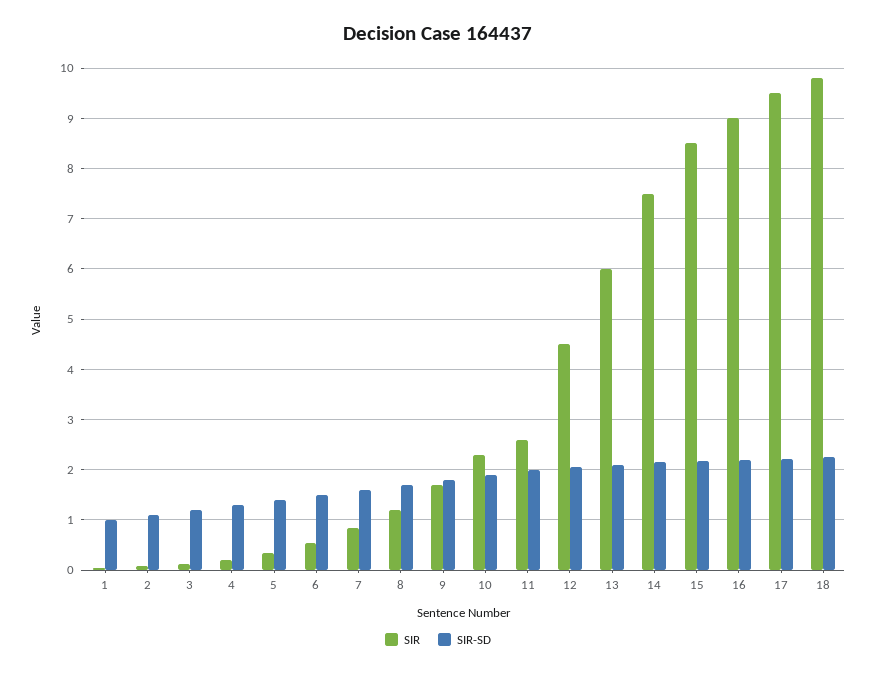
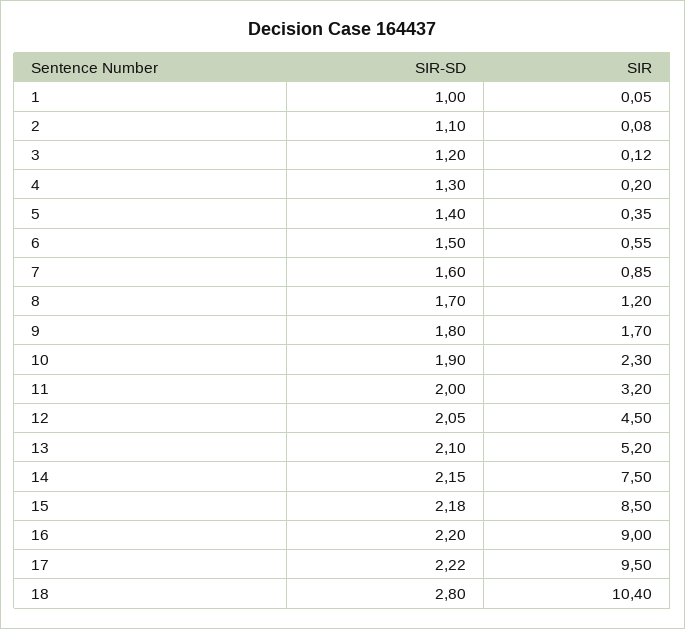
SIR, 11: 2.6 -> 3.2
SIR, 13: 6 -> 5.2
SIR, 18: 9.8 -> 10.4
SIR-SD, 18: 2.2 -> 2.8

